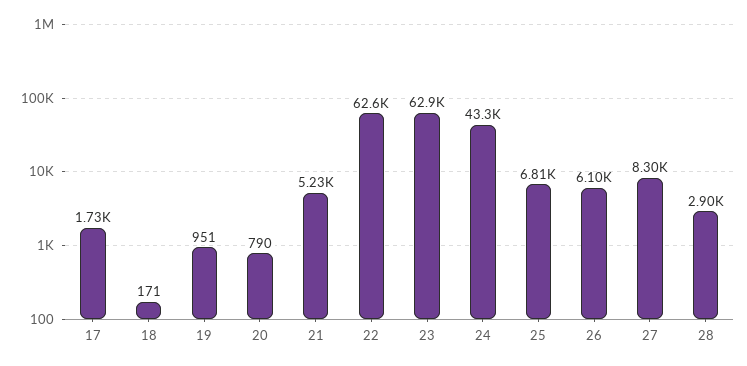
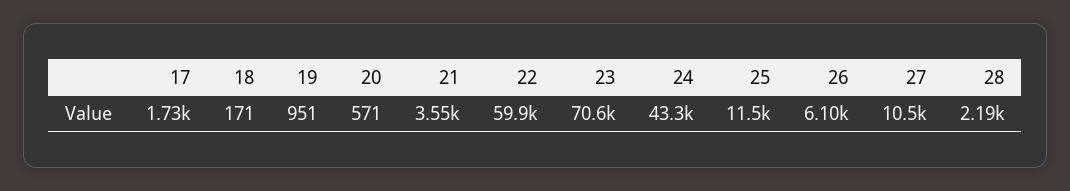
20: 790 -> 571
21: 5230 -> 3550
22: 62600 -> 59900
23: 62900 -> 70600
25: 6810 -> 11500
27: 8300 -> 10500
28: 2900 -> 2190

